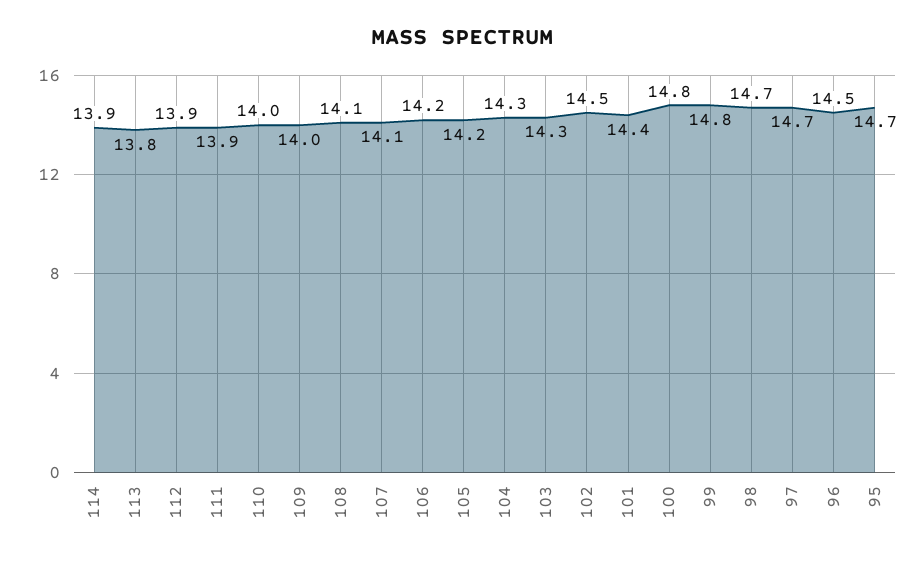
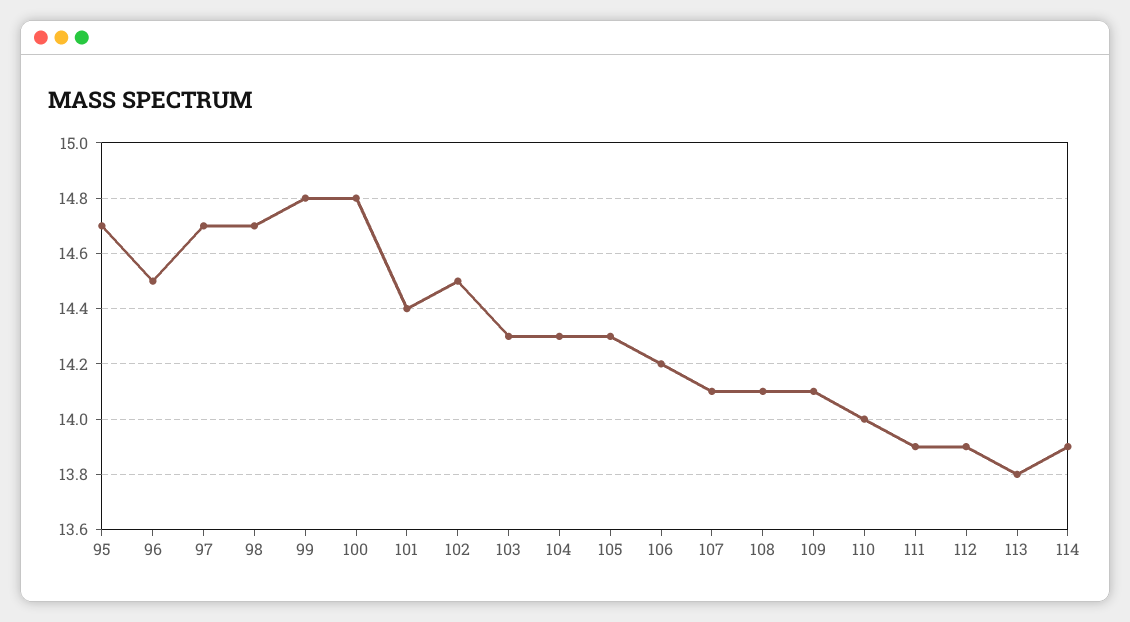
109: 14 -> 14.1
105: 14.2 -> 14.3

